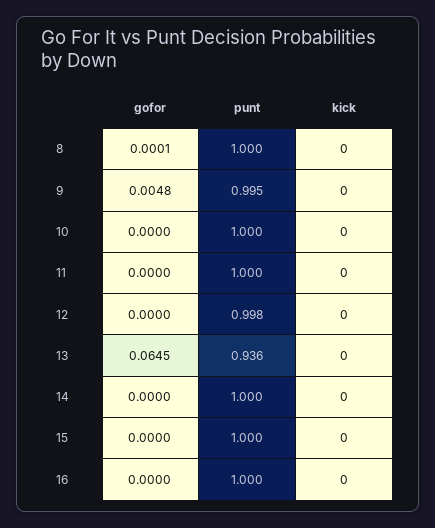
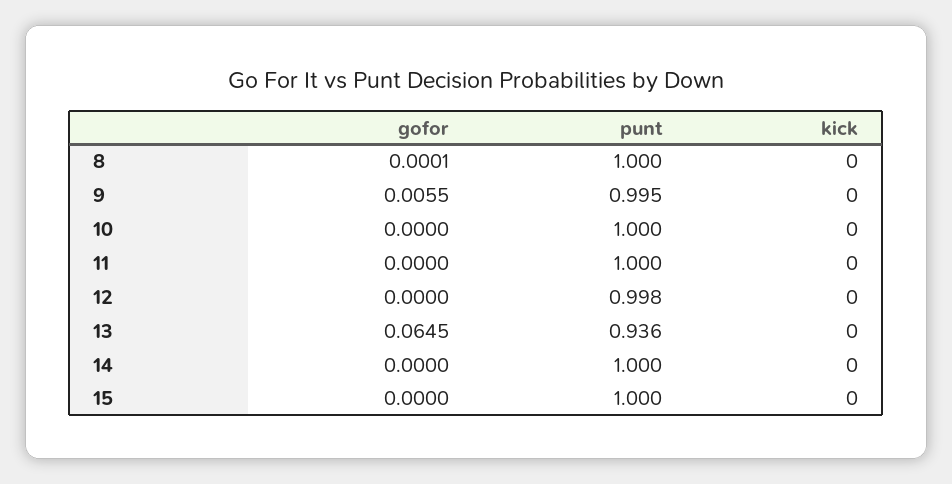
gofor, 9: 0.0048 -> 0.0055
gofor, 16: 0 -> none
punt, 16: 1 -> none
kick, 16: 0 -> none

